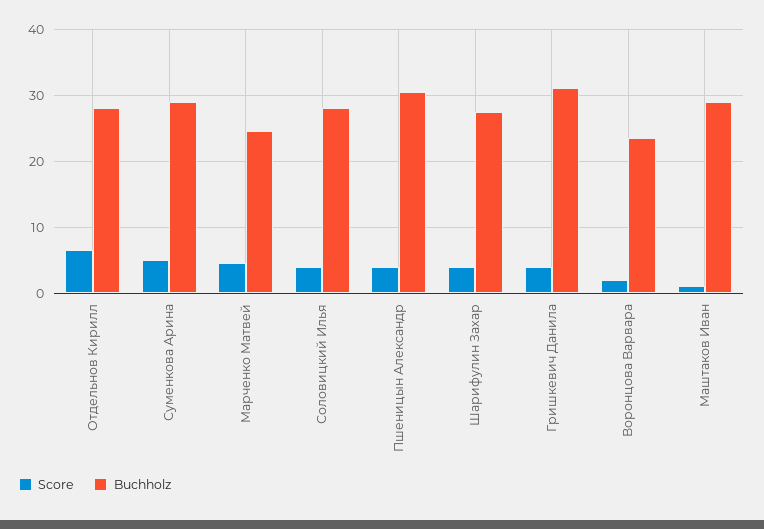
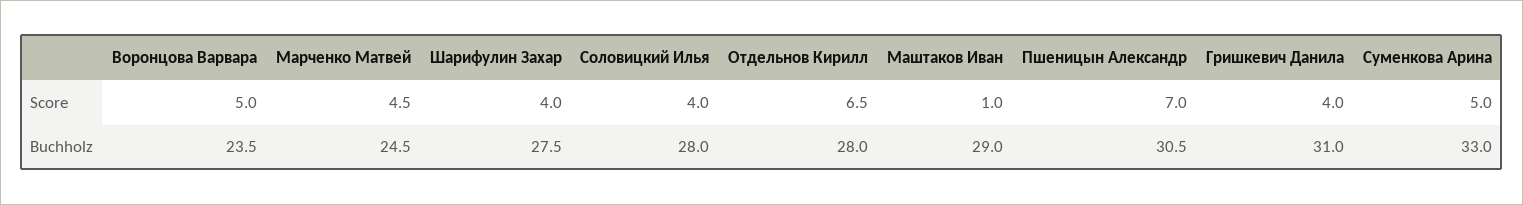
Buchholz, Суменкова Арина: 29 -> 33
Score, Пшеницын Александр: 4 -> 7
Score, Воронцова Варвара: 2 -> 5

